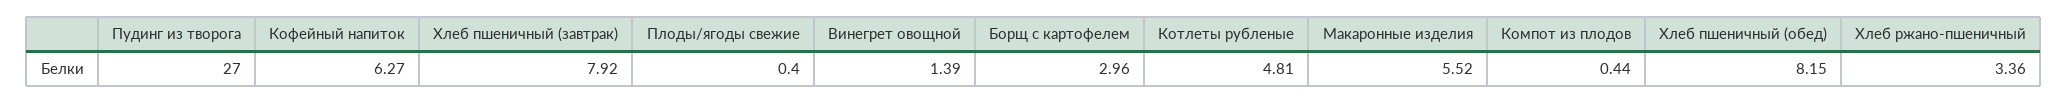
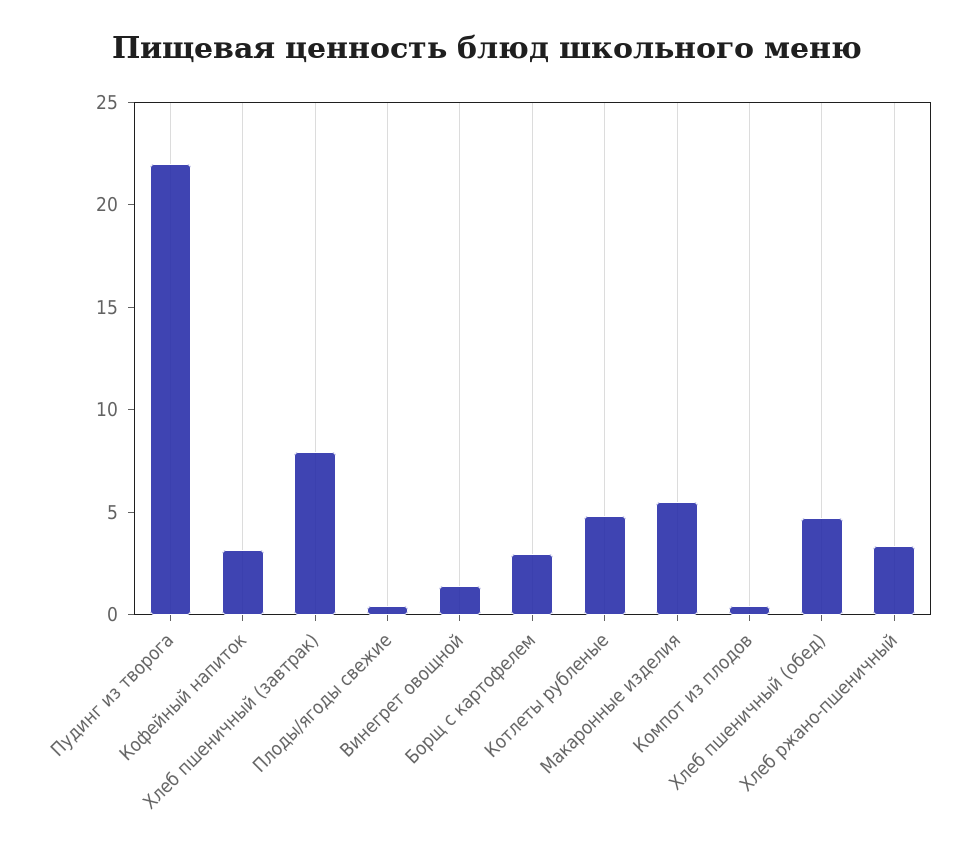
Пудинг из творога: 27 -> 22
Кофейный напиток: 6.27 -> 3
Хлеб пшеничный (обед): 8.15 -> 5

